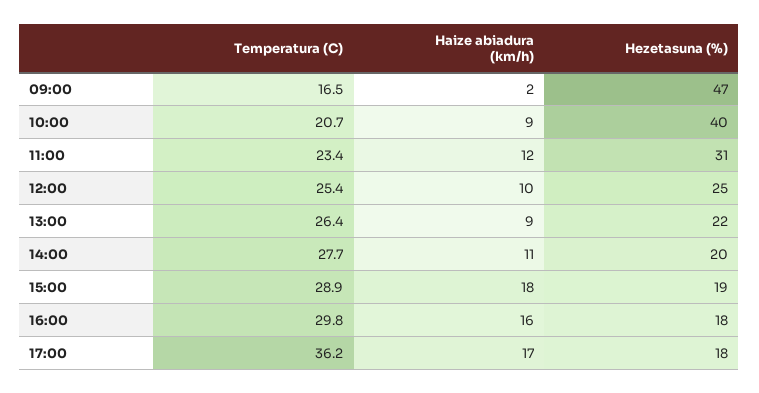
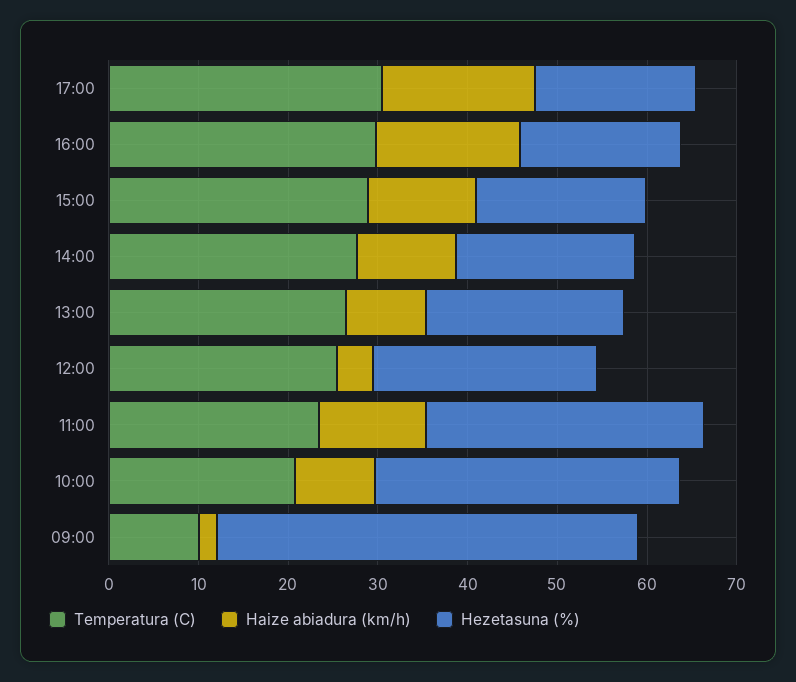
Temperatura (C), 09:00: 16.5 -> 10
Hezetasuna (%), 10:00: 40 -> 34
Haize abiadura (km/h), 12:00: 10 -> 4
Haize abiadura (km/h), 15:00: 18 -> 12
Temperatura (C), 17:00: 36.2 -> 30

